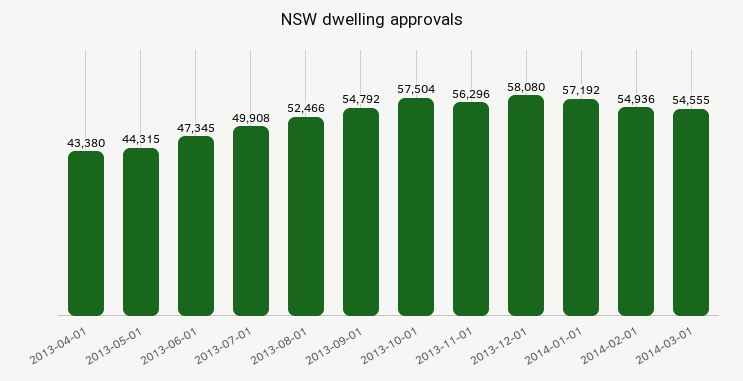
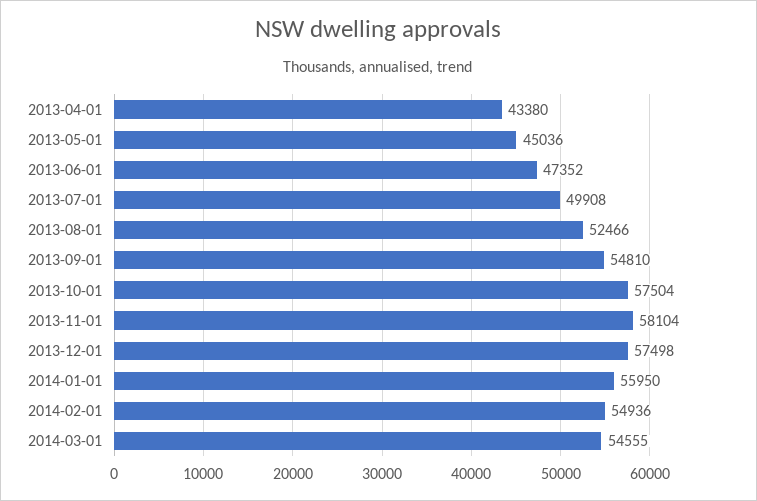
2013-05-01: 44315 -> 45036
2013-06-01: 47345 -> 47352
2013-09-01: 54792 -> 54810
2013-11-01: 56296 -> 58104
2013-12-01: 58080 -> 57498
2014-01-01: 57192 -> 55950

